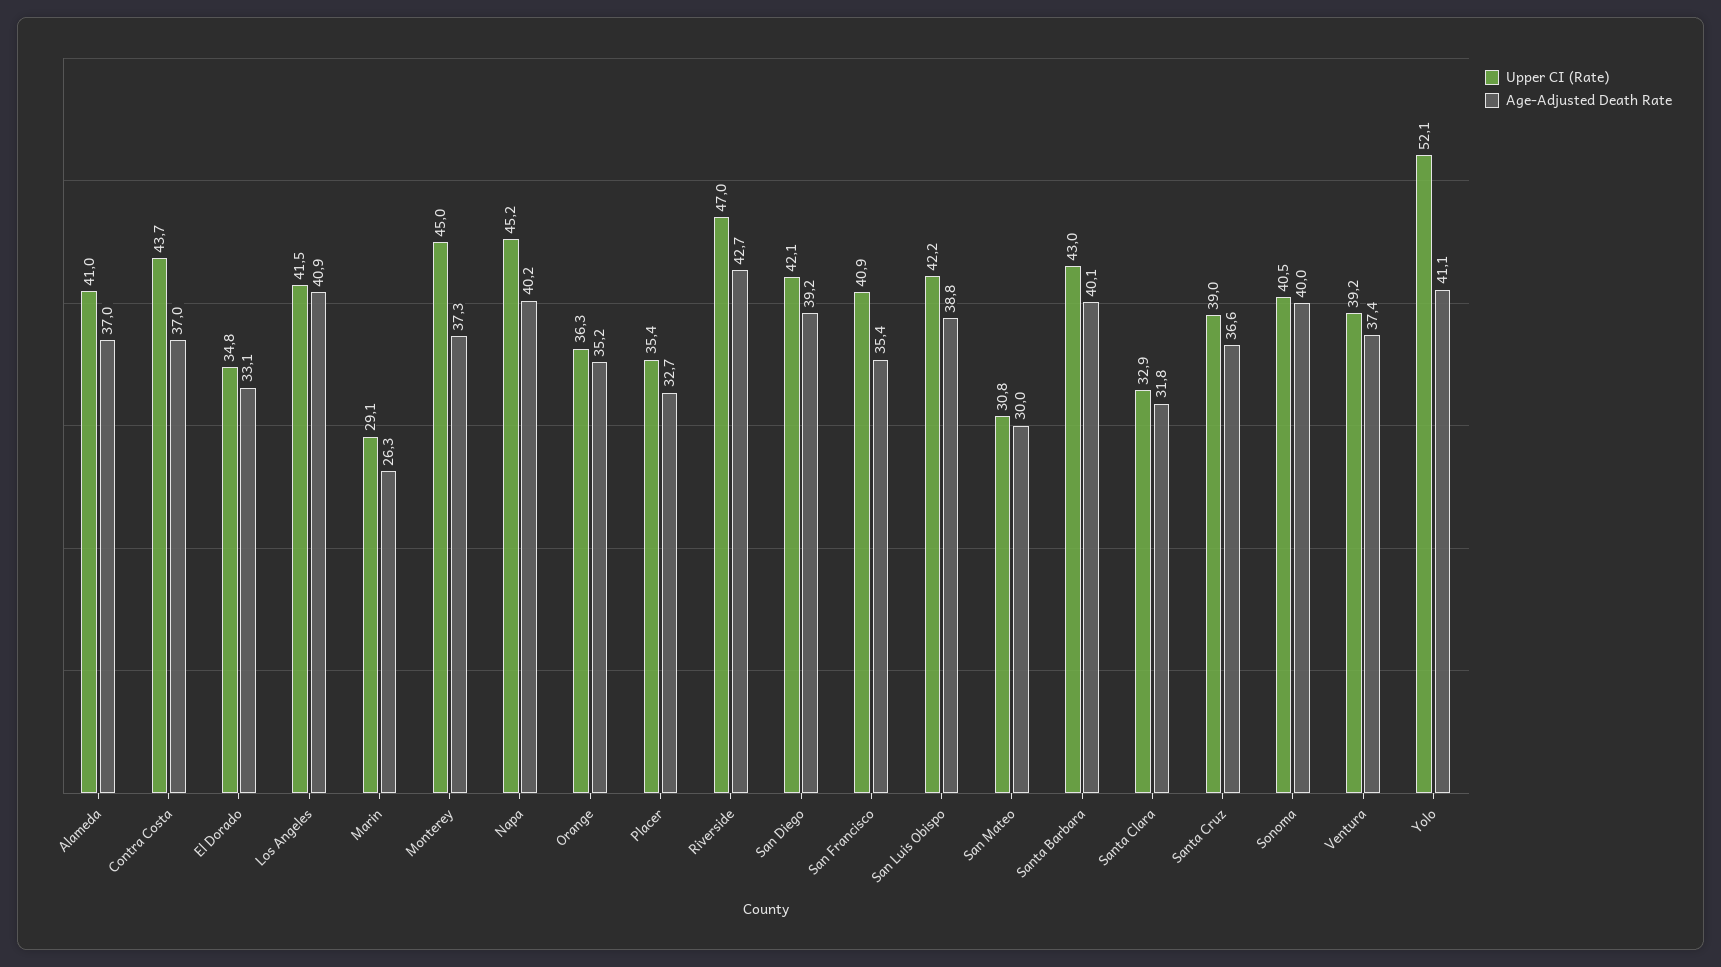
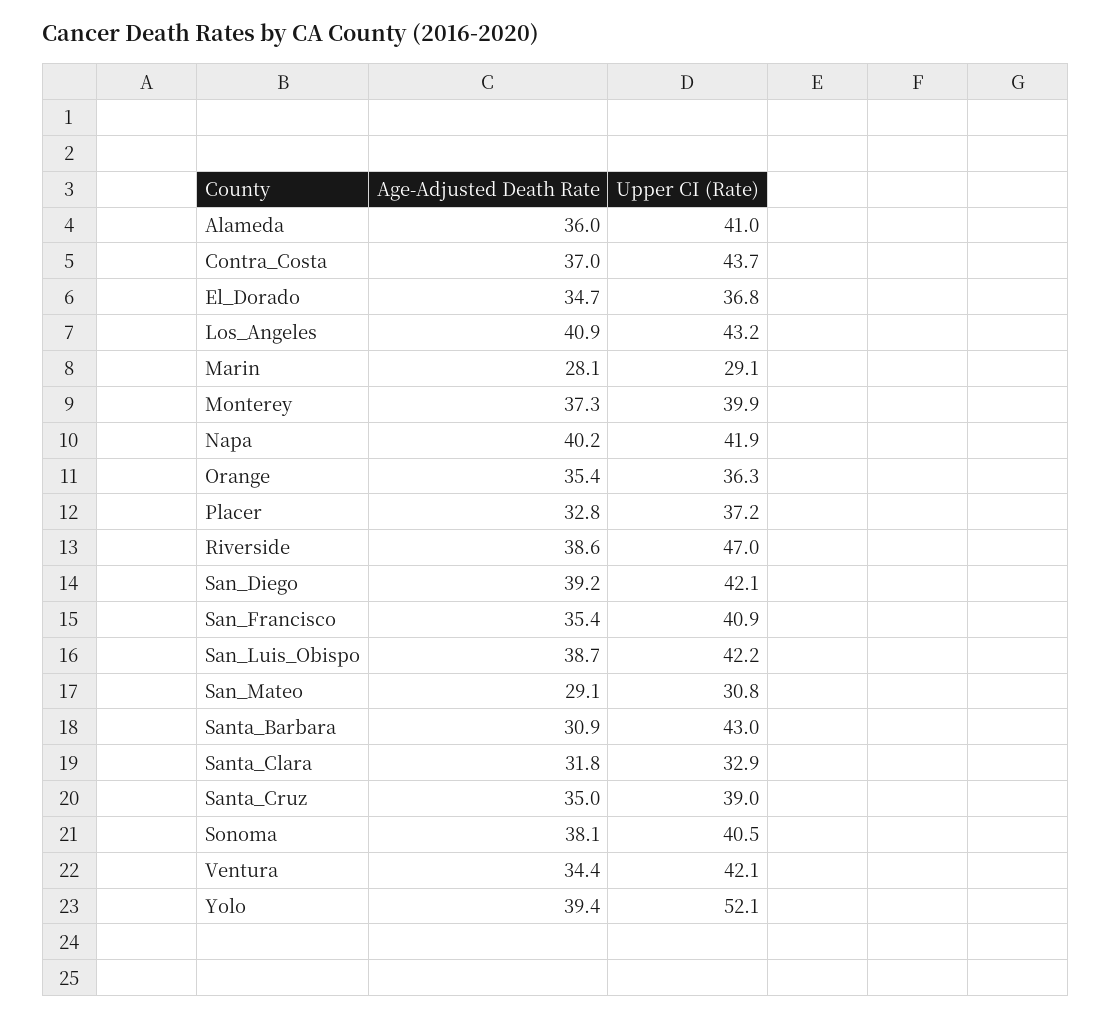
Age-Adjusted Death Rate, Alameda: 37 -> 36
Upper CI (Rate), El Dorado: 34.8 -> 36.8
Age-Adjusted Death Rate, El Dorado: 33.1 -> 34.7
Upper CI (Rate), Los Angeles: 41.5 -> 43.2
Age-Adjusted Death Rate, Marin: 26.3 -> 28.1
Upper CI (Rate), Monterey: 45 -> 39.9
Upper CI (Rate), Napa: 45.2 -> 41.9
Age-Adjusted Death Rate, Orange: 35.2 -> 35.4
Upper CI (Rate), Placer: 35.4 -> 37.2
Age-Adjusted Death Rate, Placer: 32.7 -> 32.8
Age-Adjusted Death Rate, Riverside: 42.7 -> 38.6
Age-Adjusted Death Rate, San Luis Obispo: 38.8 -> 38.7
Age-Adjusted Death Rate, San Mateo: 30 -> 29.1
Age-Adjusted Death Rate, Santa Barbara: 40.1 -> 30.9
Age-Adjusted Death Rate, Santa Cruz: 36.6 -> 35
Age-Adjusted Death Rate, Sonoma: 40 -> 38.1
Upper CI (Rate), Ventura: 39.2 -> 42.1
Age-Adjusted Death Rate, Ventura: 37.4 -> 34.4
Age-Adjusted Death Rate, Yolo: 41.1 -> 39.4

